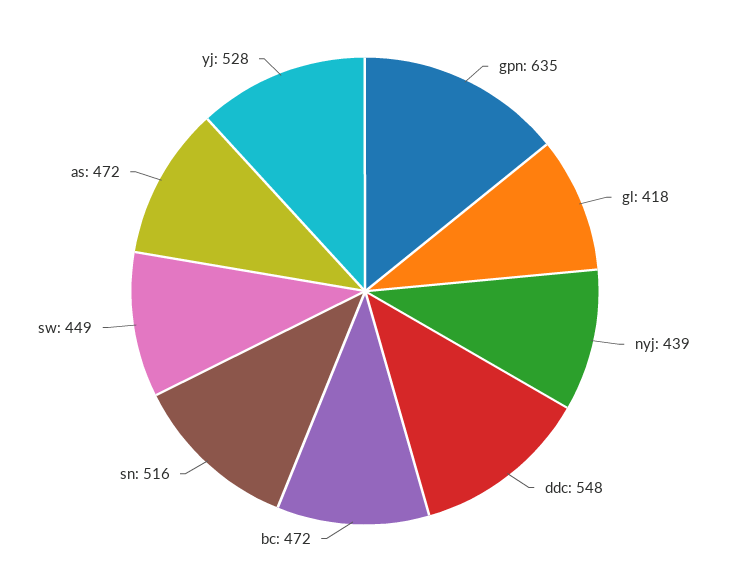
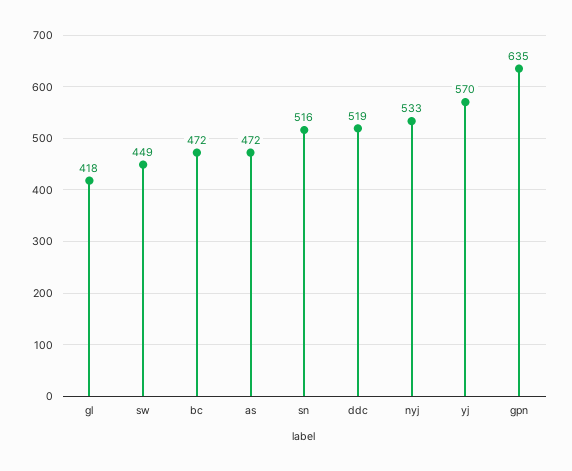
nyj: 439 -> 533
ddc: 548 -> 519
yj: 528 -> 570

